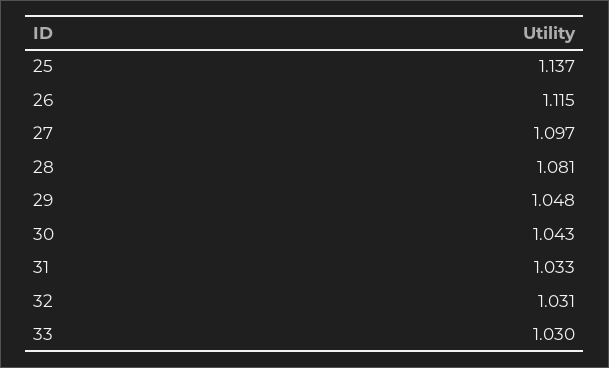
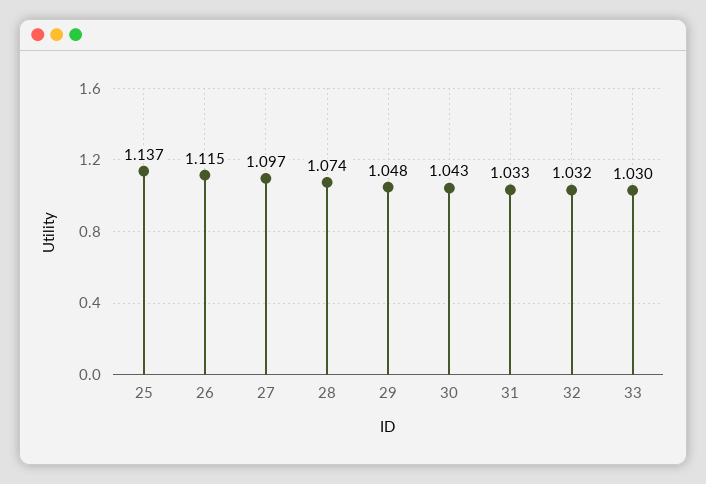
28: 1.081 -> 1.074
32: 1.031 -> 1.032

